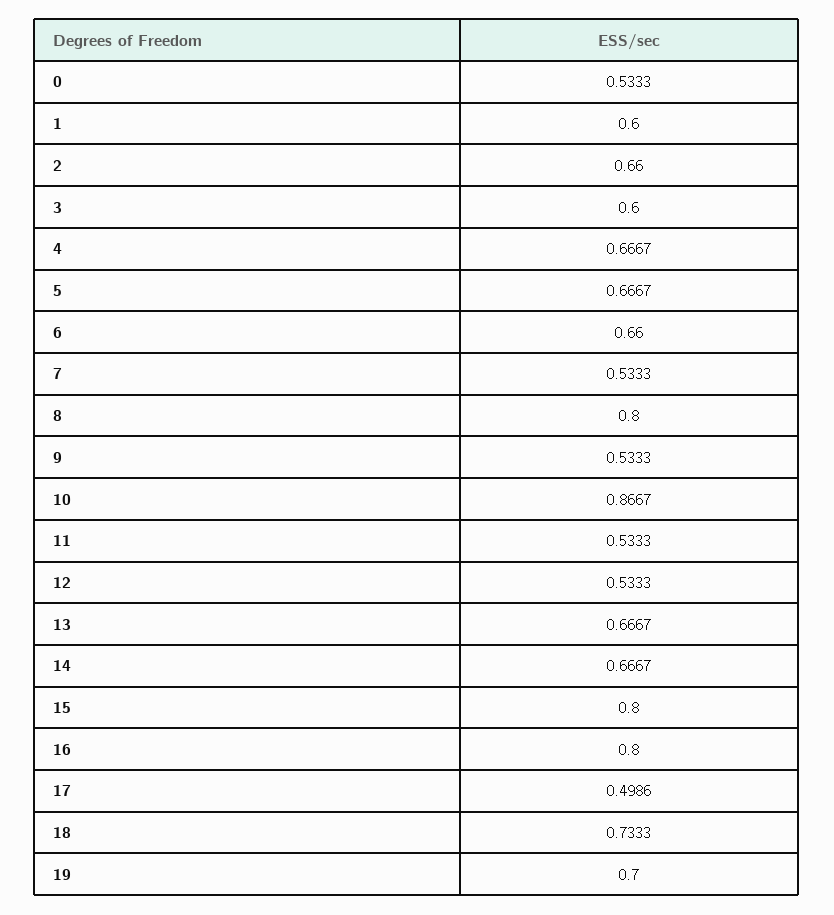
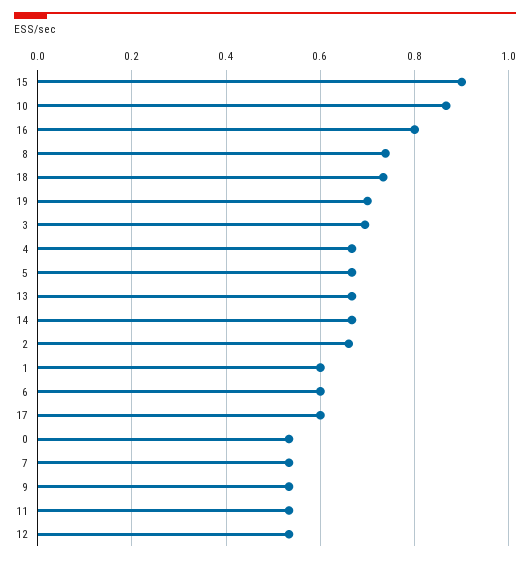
3: 0.6 -> 0.7
6: 0.66 -> 0.6
8: 0.8 -> 0.74
15: 0.8 -> 0.9
17: 0.4986 -> 0.6

